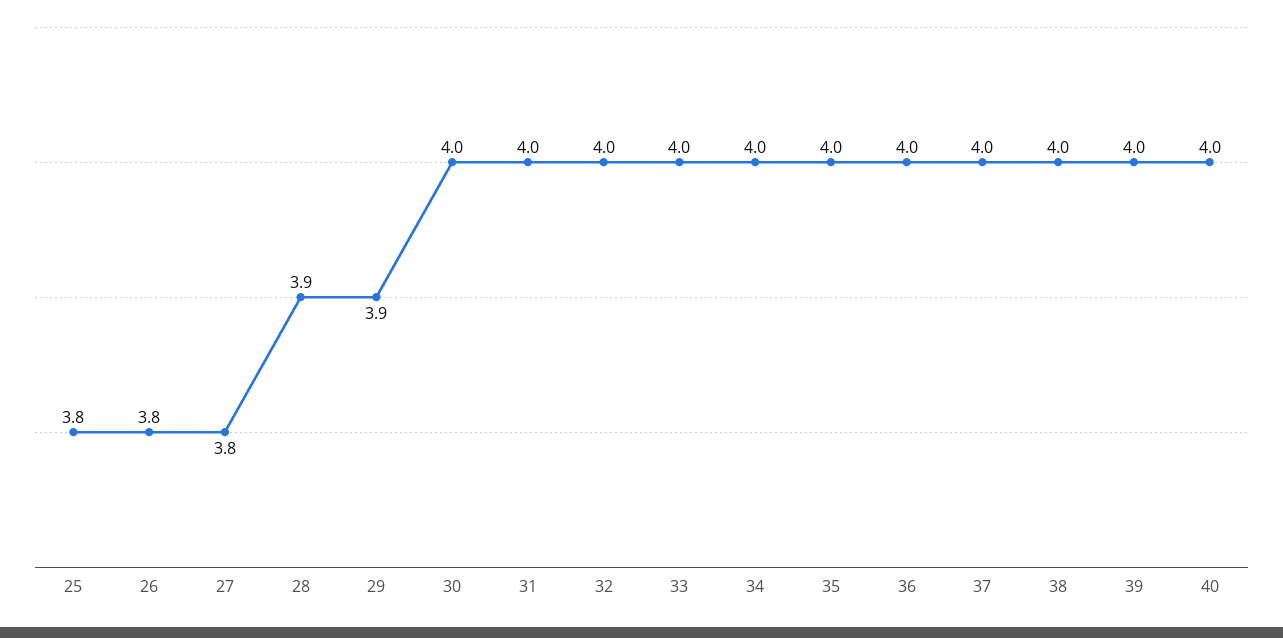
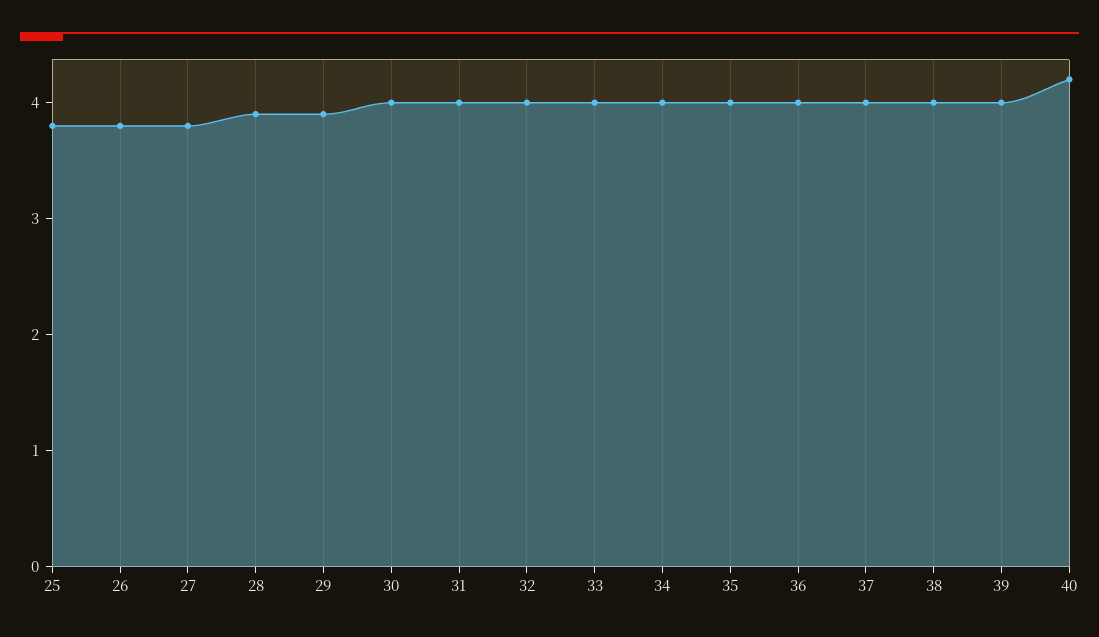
40: 4 -> 4.2

